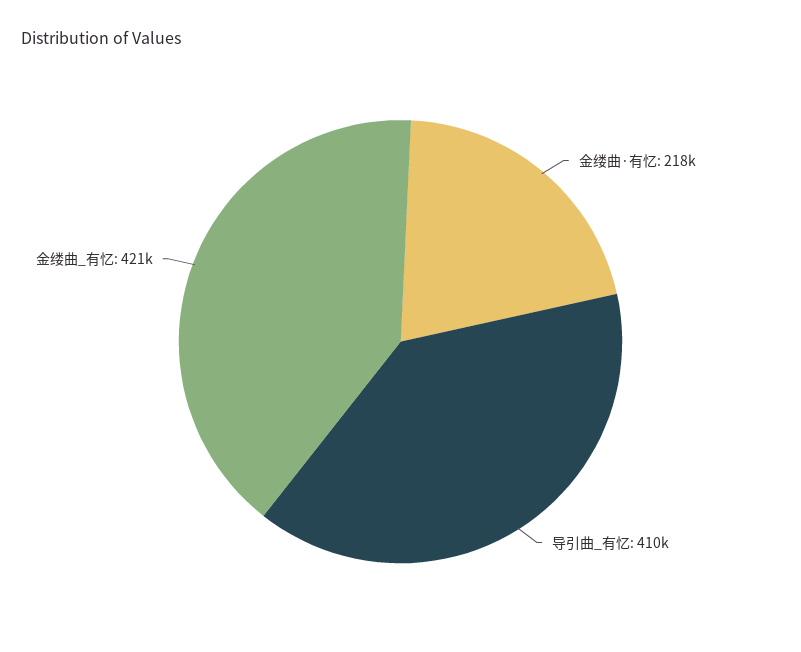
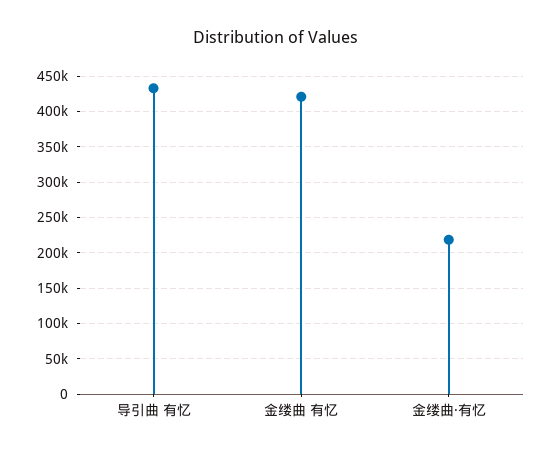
导引曲_有忆: 410000 -> 430000

